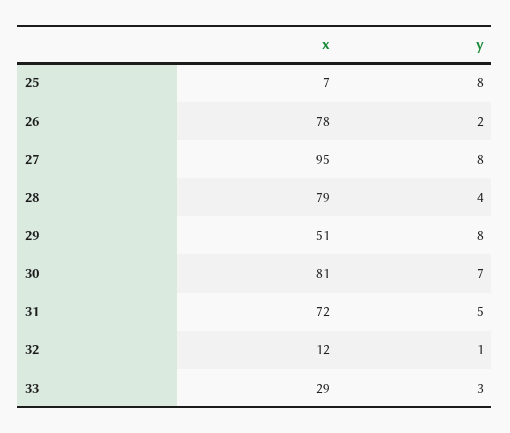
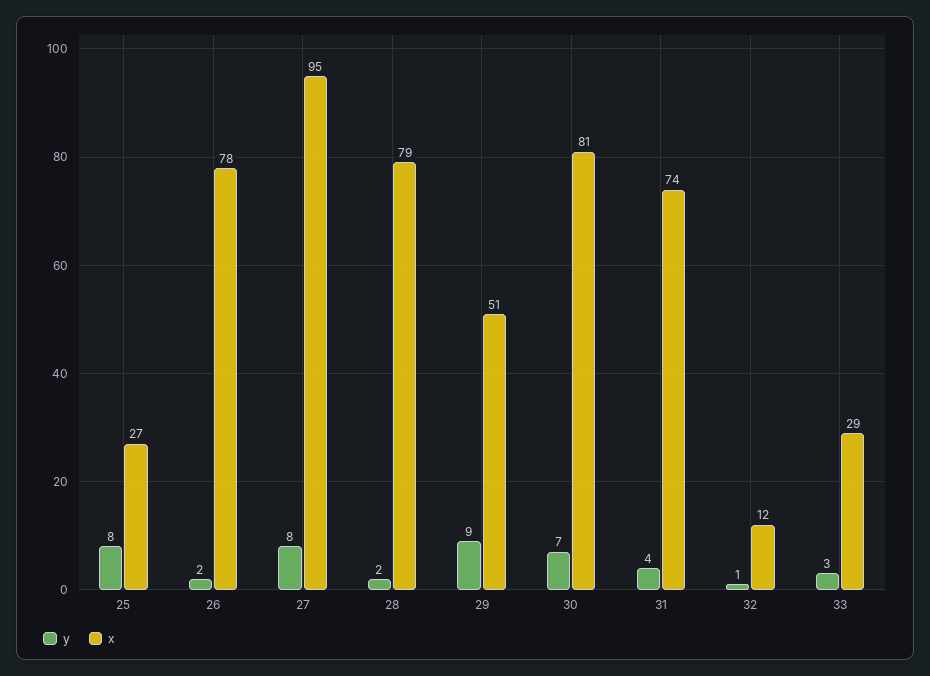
x, 25: 7 -> 27
y, 28: 4 -> 2
y, 29: 8 -> 9
x, 31: 72 -> 74
y, 31: 5 -> 4

